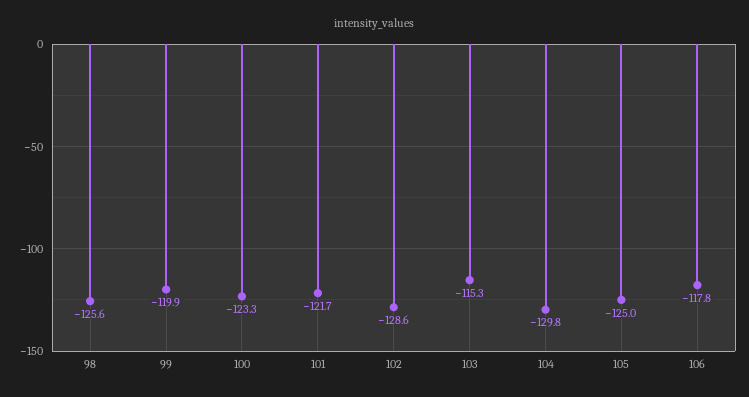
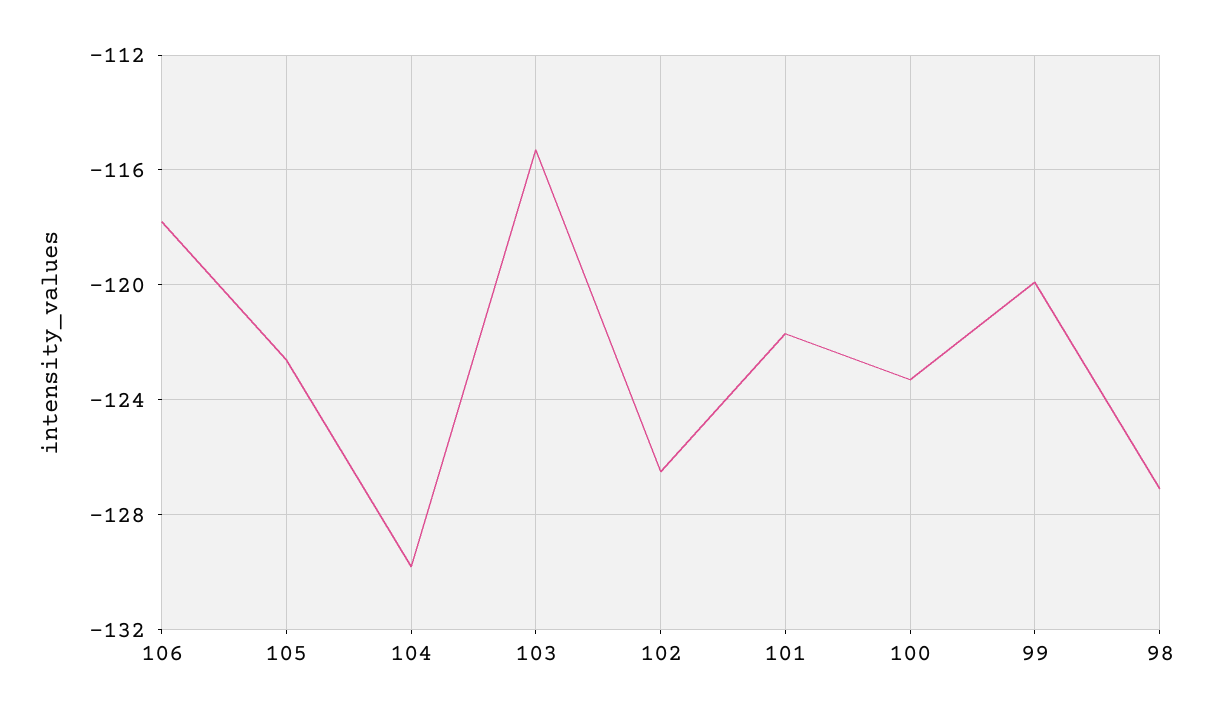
98: -125.6 -> -127
102: -128.6 -> -126.5
105: -125 -> -122.5

